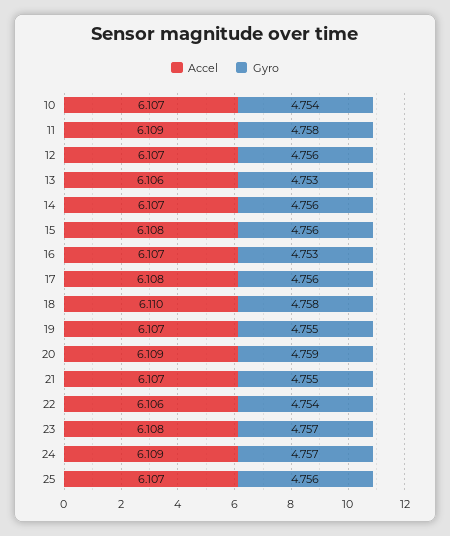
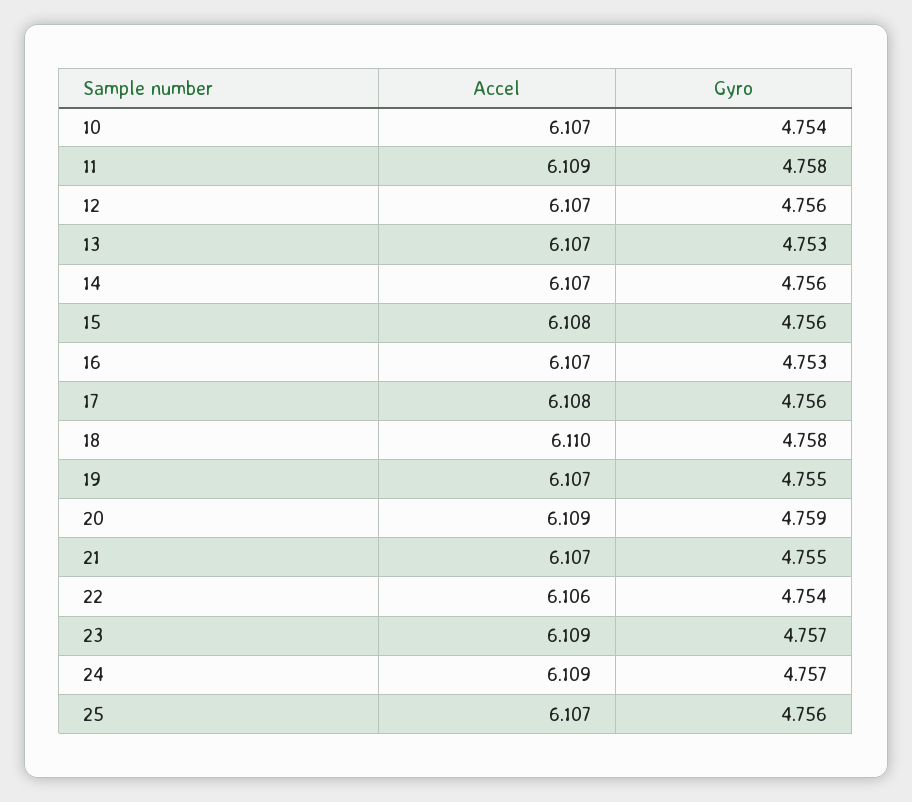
Accel, 13: 6.106 -> 6.107
Accel, 23: 6.108 -> 6.109

